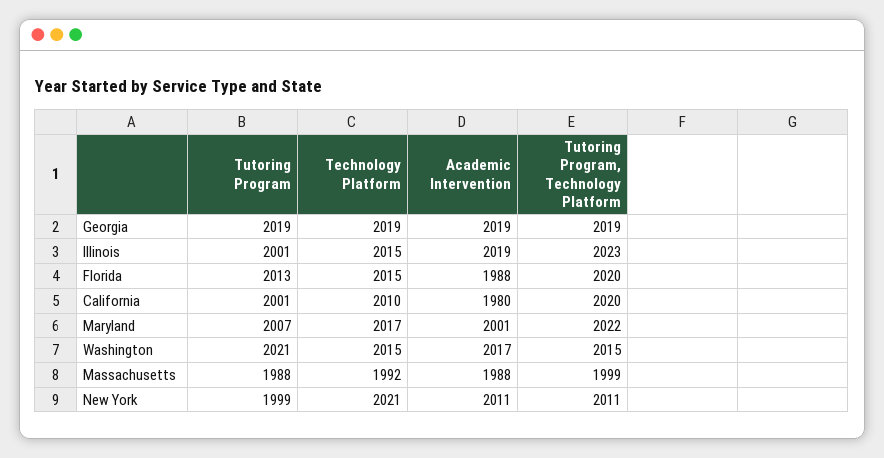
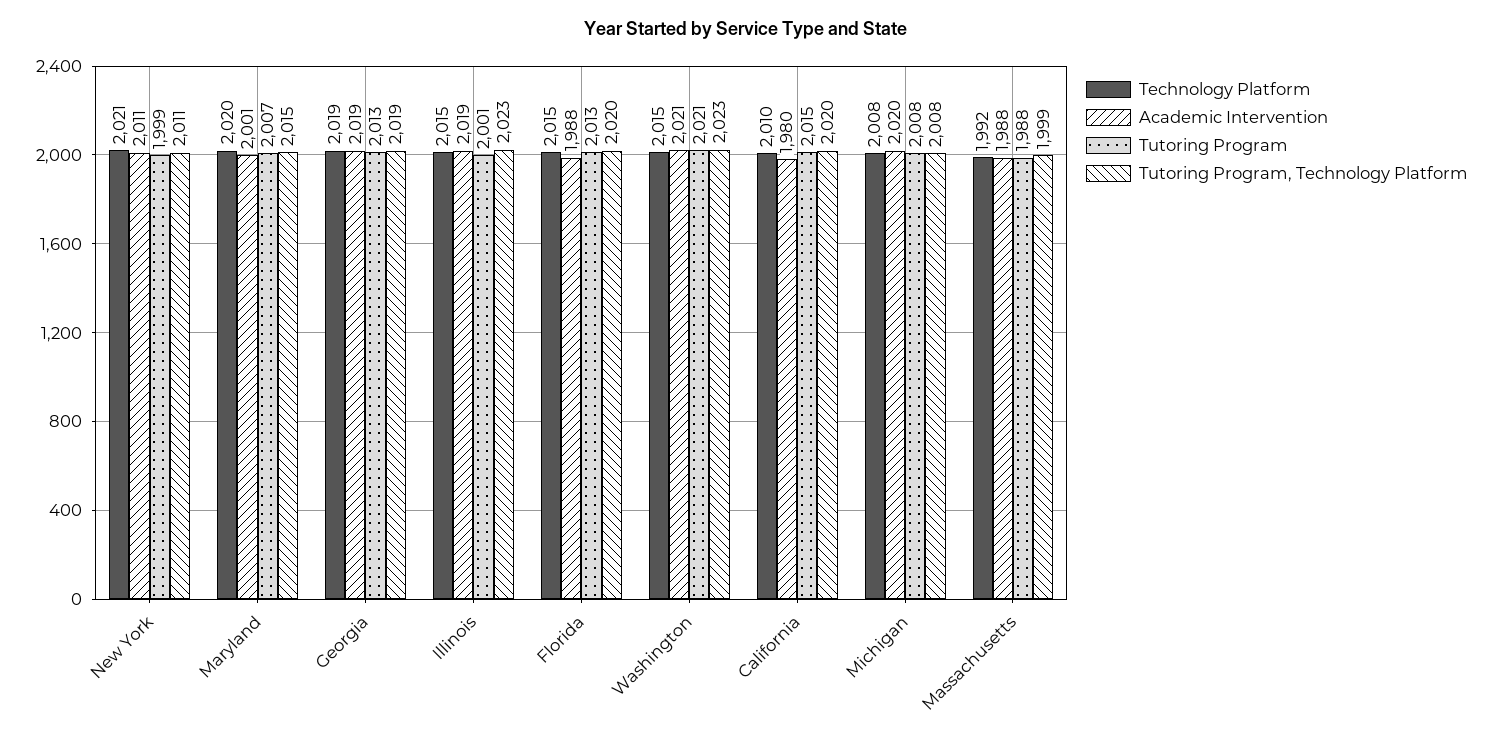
Tutoring Program, Georgia: 2019 -> 2013
Tutoring Program, California: 2001 -> 2015
Technology Platform, Maryland: 2017 -> 2020
Tutoring Program, Technology Platform, Maryland: 2022 -> 2015
Academic Intervention, Washington: 2017 -> 2021
Tutoring Program, Technology Platform, Washington: 2015 -> 2023
Technology Platform, Michigan: none -> 2008
Academic Intervention, Michigan: none -> 2020
Tutoring Program, Michigan: none -> 2008
Tutoring Program, Technology Platform, Michigan: none -> 2008

